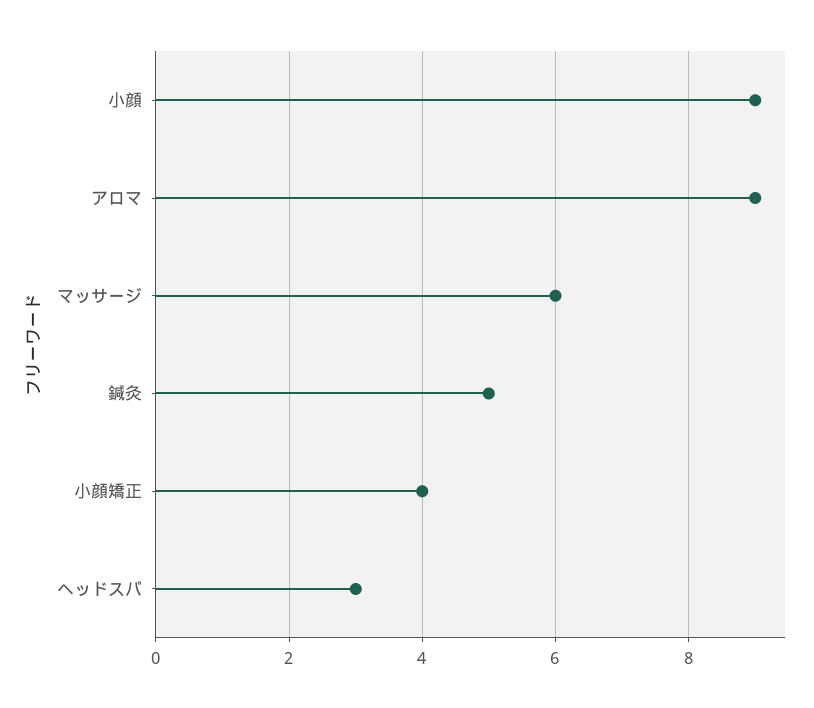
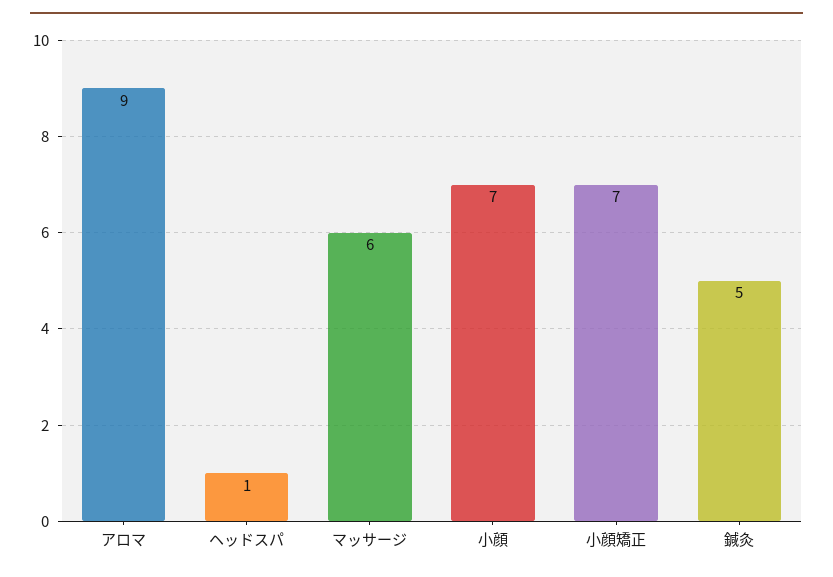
小顔: 9 -> 7
小顔矯正: 4 -> 7
ヘッドスパ: 3 -> 1

